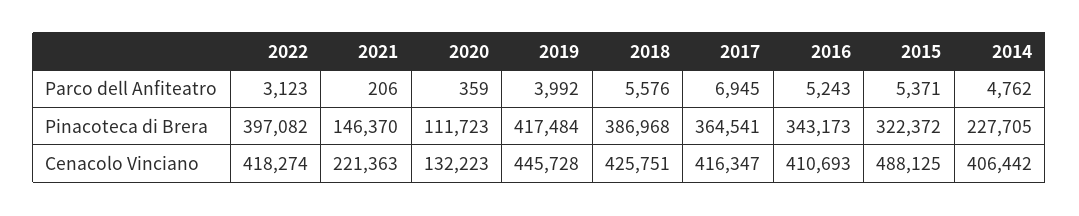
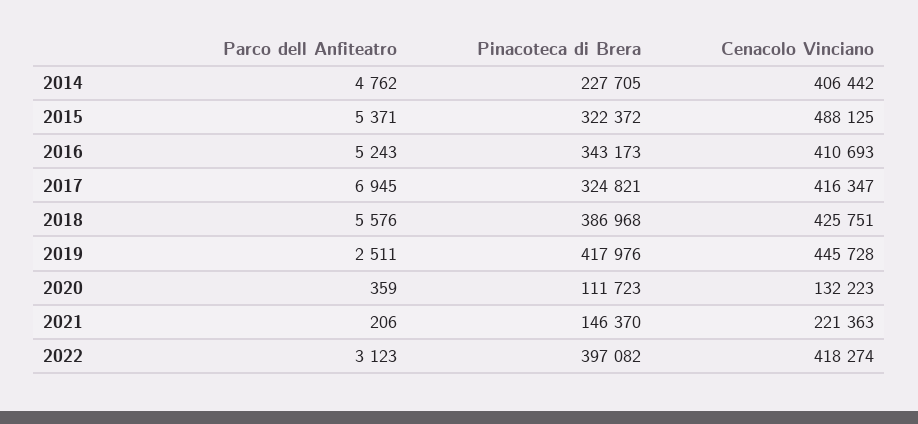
2019, Parco dell Anfiteatro: 3992 -> 2511
2019, Pinacoteca di Brera: 417484 -> 417976
2017, Pinacoteca di Brera: 364541 -> 324821

